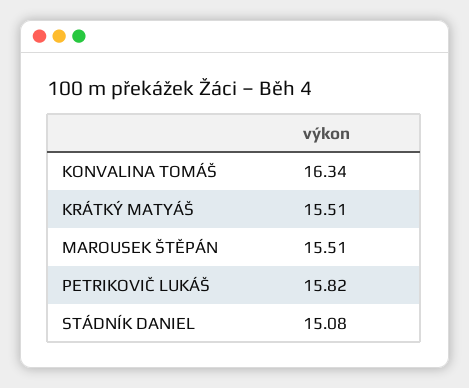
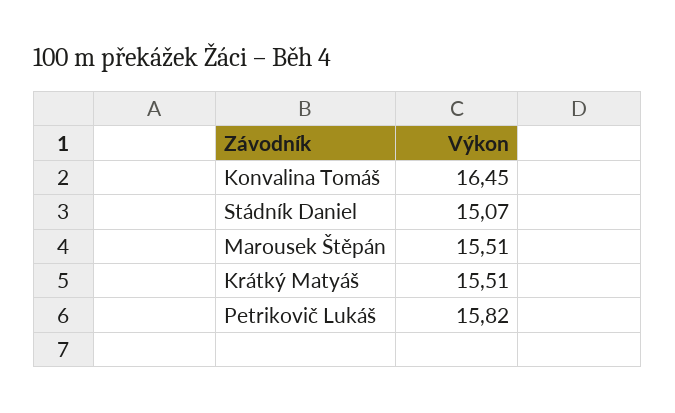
KONVALINA TOMÁŠ: 16.34 -> 16.45
STÁDNÍK DANIEL: 15.08 -> 15.07

